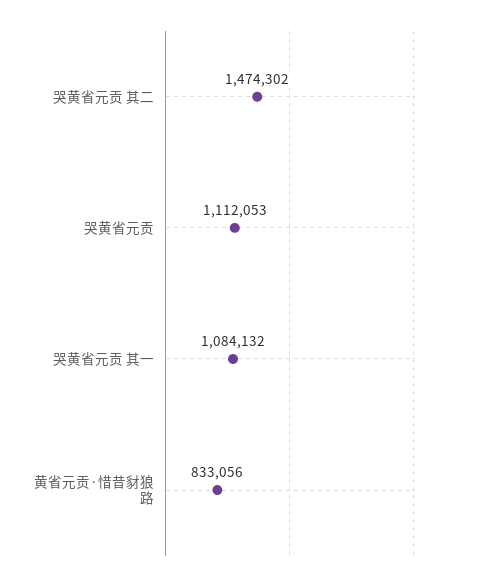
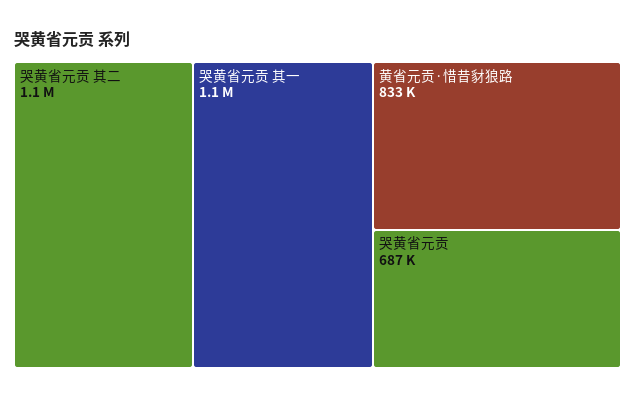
哭黄省元贡 其二: 1474302 -> 1100000
哭黄省元贡: 1112053 -> 687000

